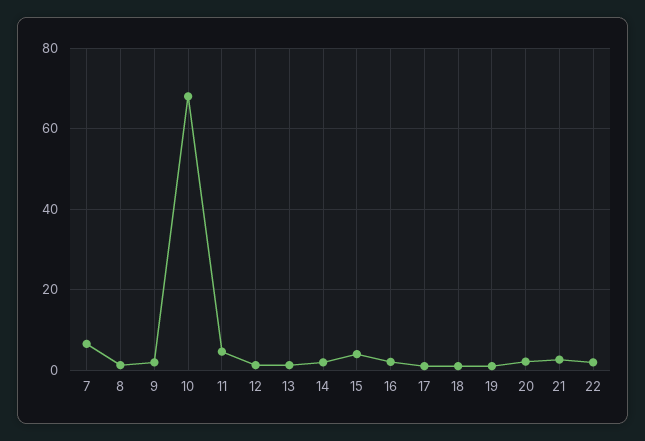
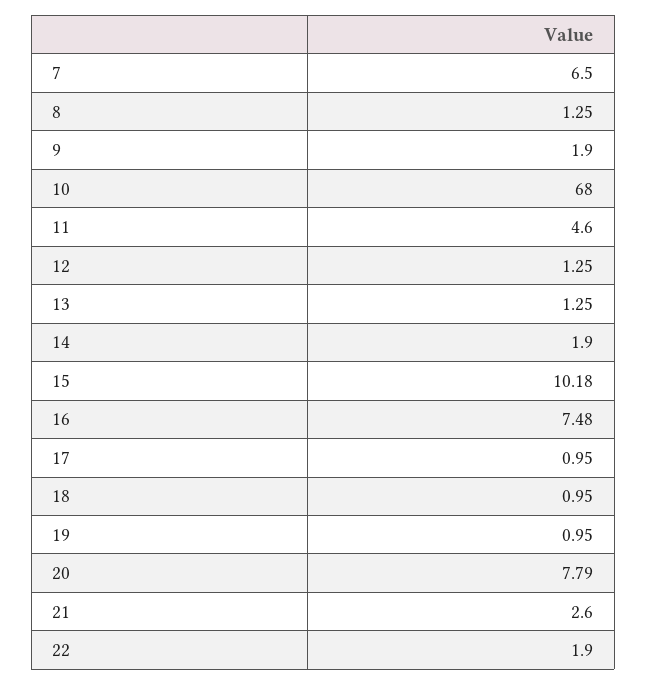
15: 4 -> 10.18
16: 2 -> 7.48
20: 2 -> 7.79

